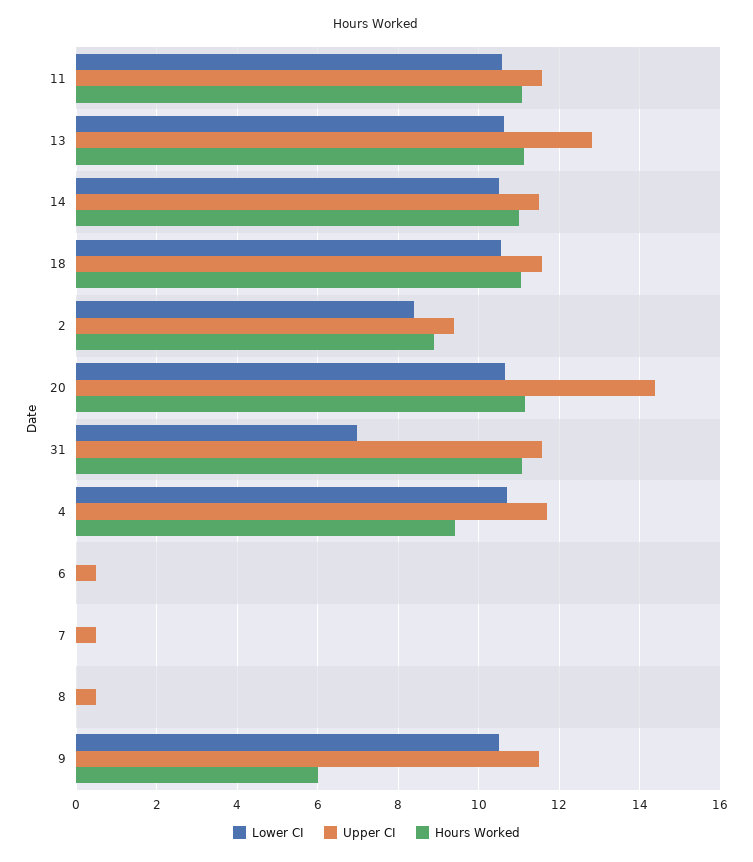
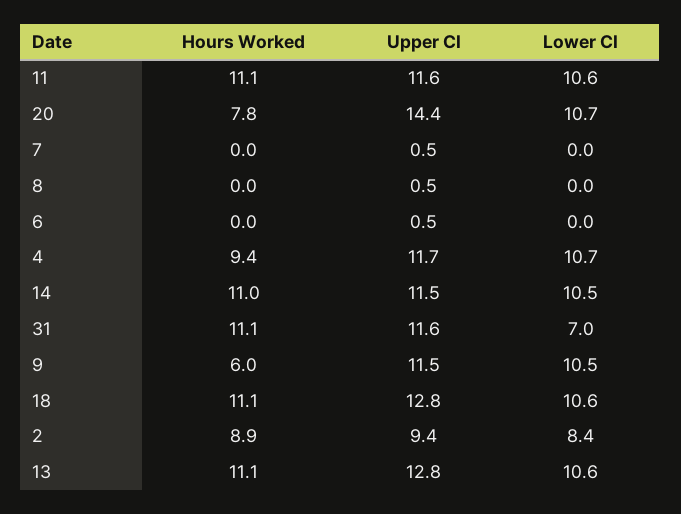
Upper CI, 18: 11.6 -> 12.8
Hours Worked, 20: 11.2 -> 7.8

